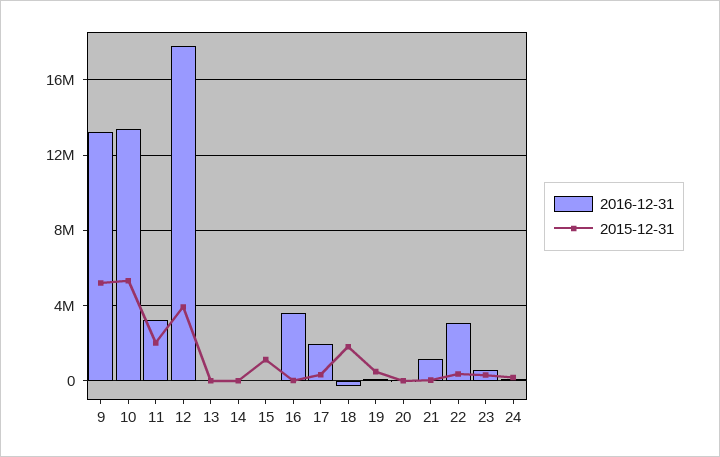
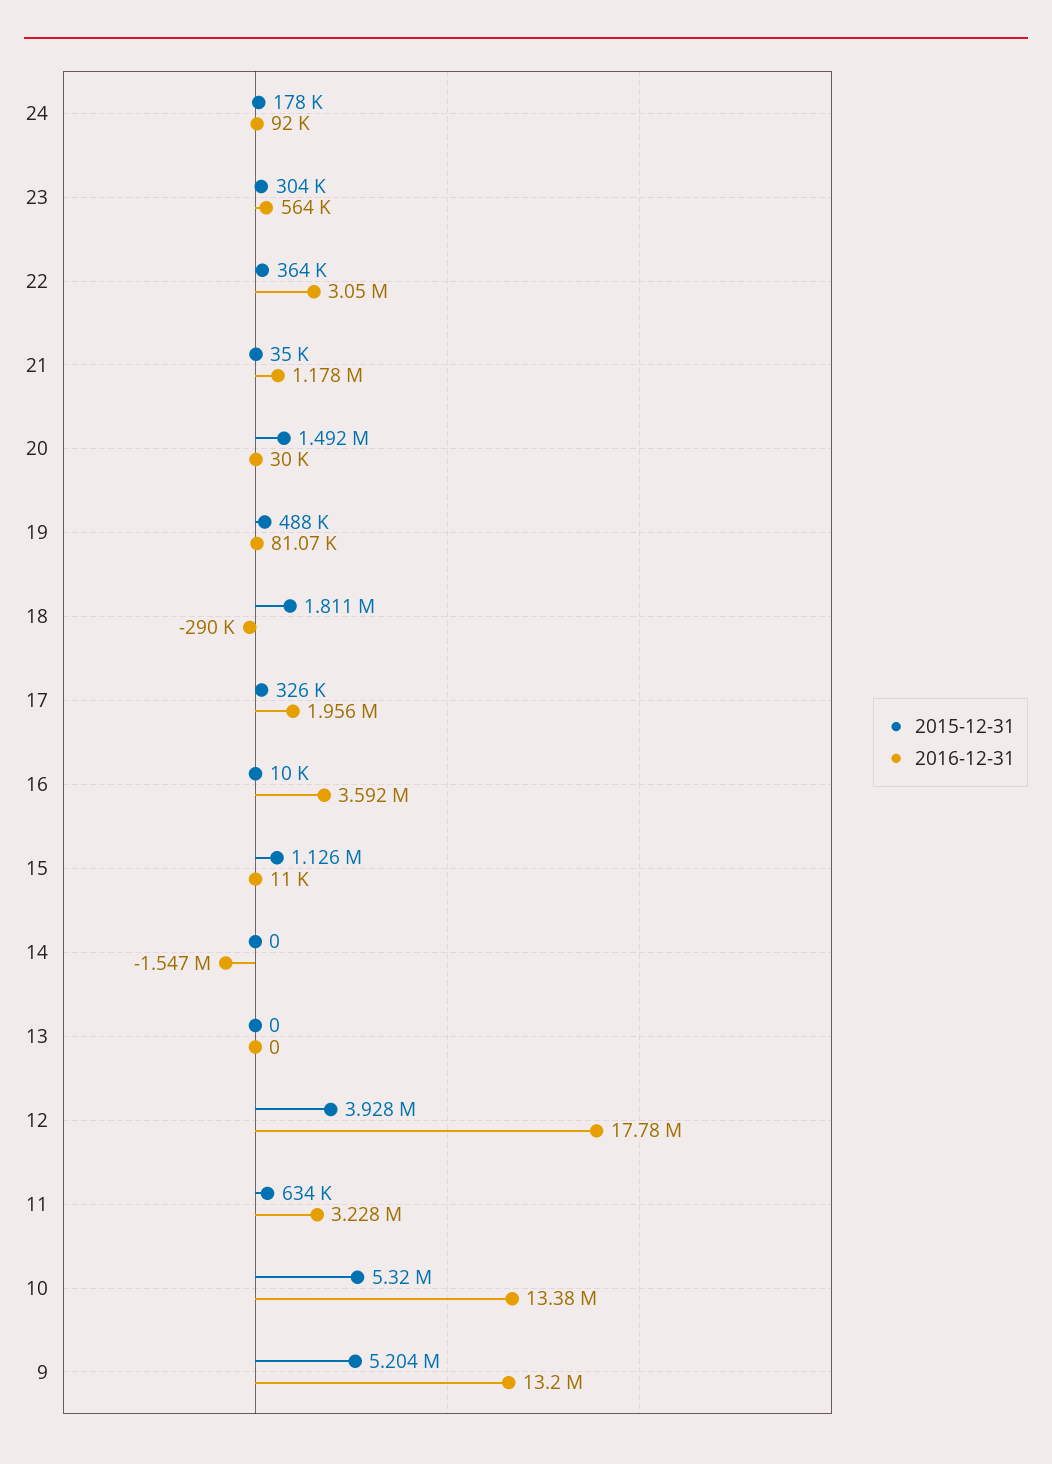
2015-12-31, 11: 2000000 -> 634000
2016-12-31, 14: 0 -> -1547000
2015-12-31, 20: 0 -> 1492000

